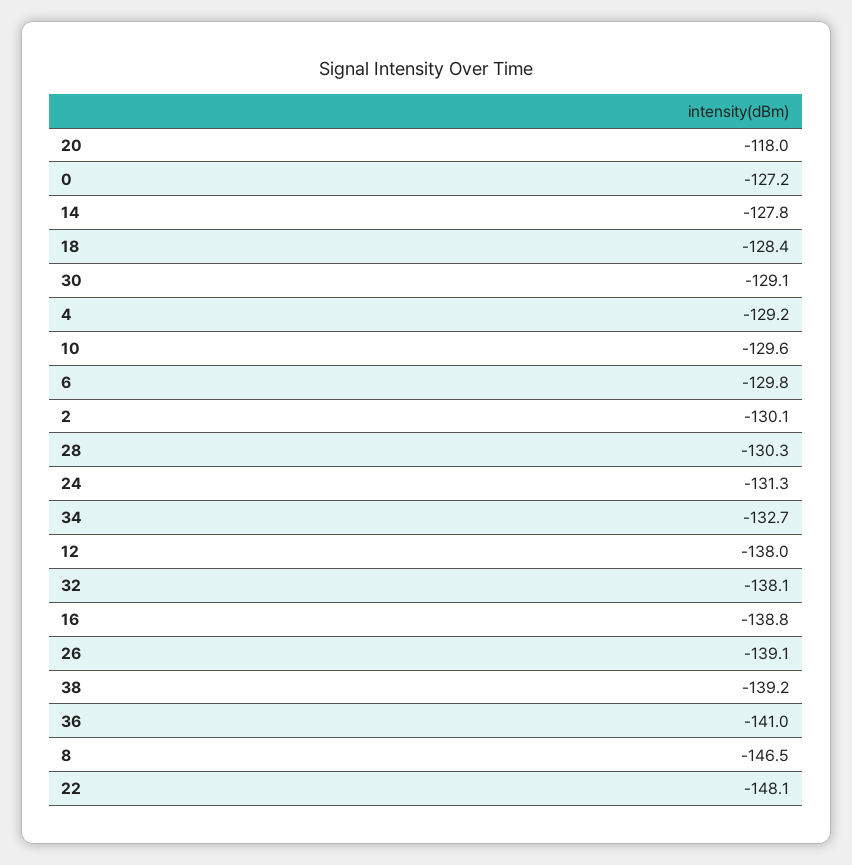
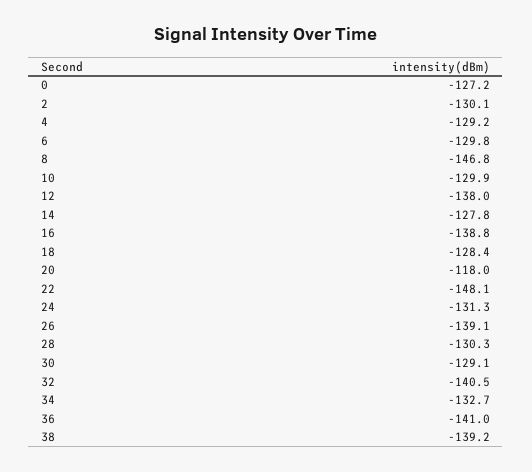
10: -129.6 -> -129.9
32: -138.1 -> -140.5
8: -146.5 -> -146.8

